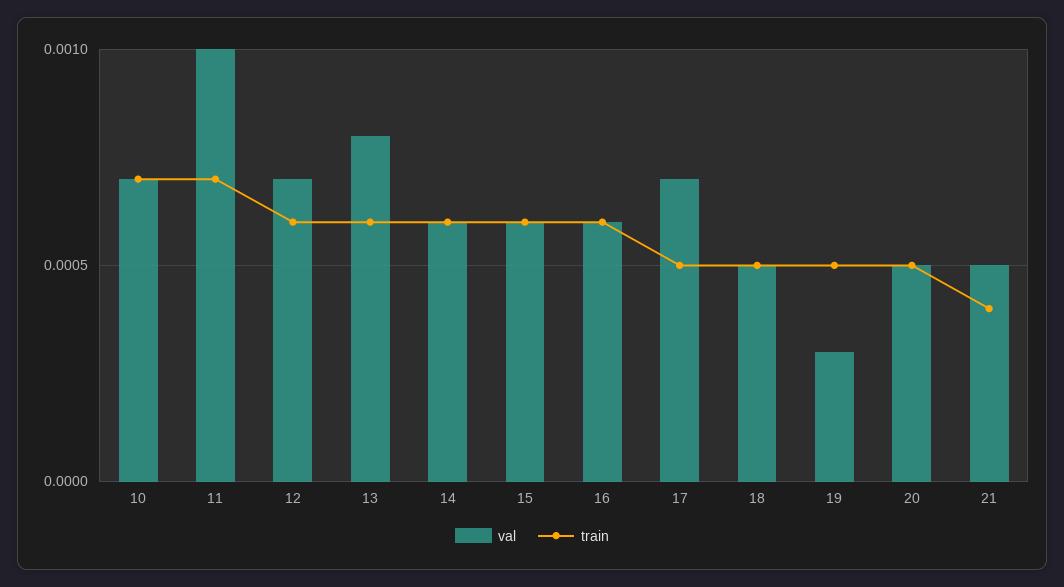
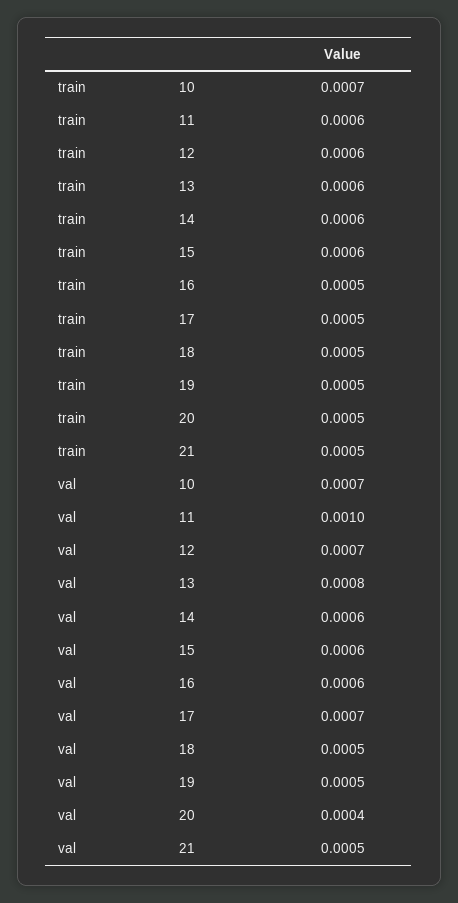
train, 11: 0.0007 -> 0.0006
train, 16: 0.0006 -> 0.0005
val, 19: 0.0003 -> 0.0005
val, 20: 0.0005 -> 0.0004
train, 21: 0.0004 -> 0.0005

